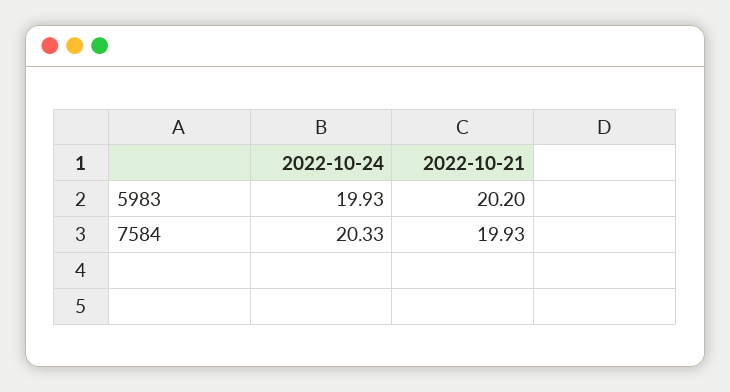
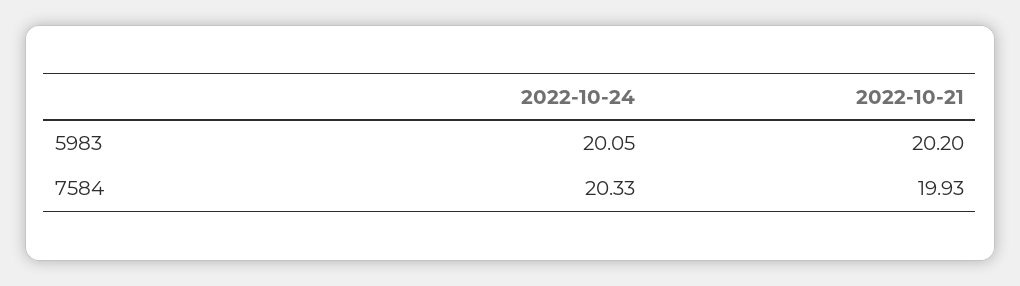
2022-10-24, 5983: 19.93 -> 20.05

